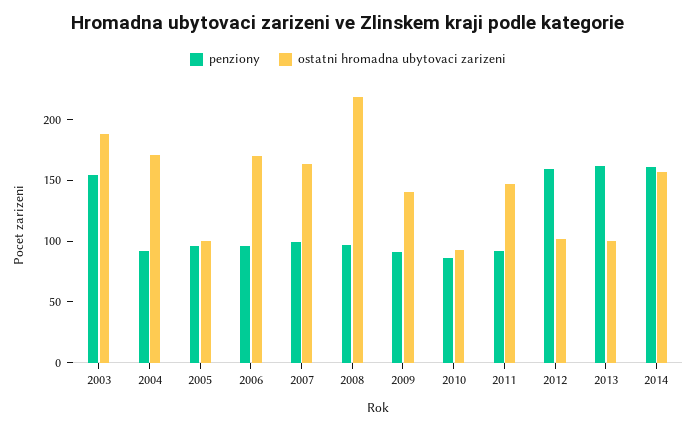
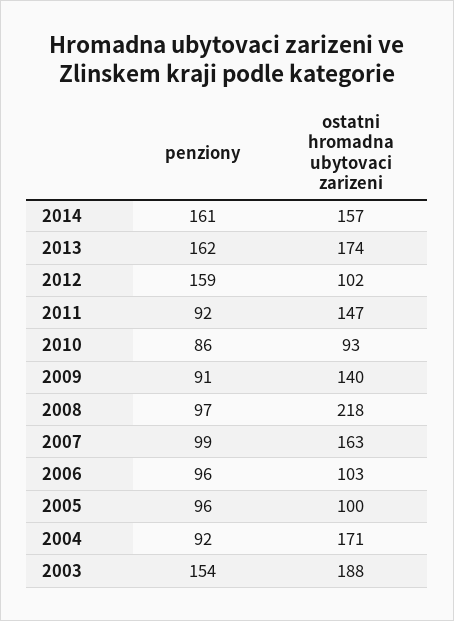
ostatni hromadna ubytovaci zarizeni, 2006: 170 -> 103
ostatni hromadna ubytovaci zarizeni, 2013: 100 -> 174

